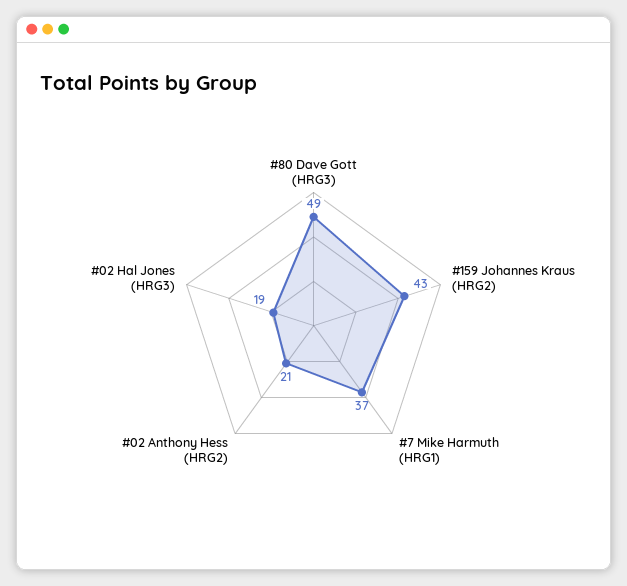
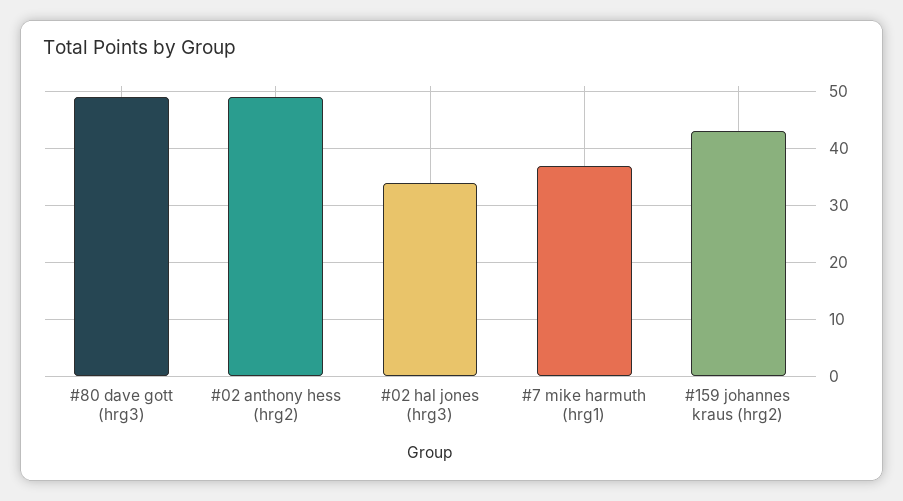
#02 Anthony Hess (HRG2): 21 -> 50
#02 Hal Jones (HRG3): 19 -> 35

